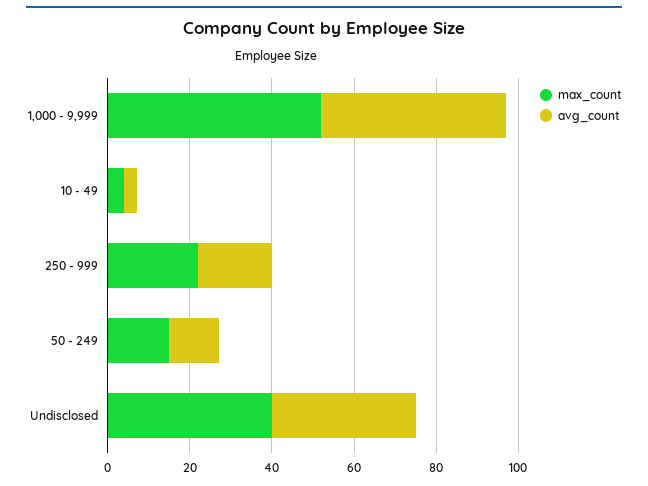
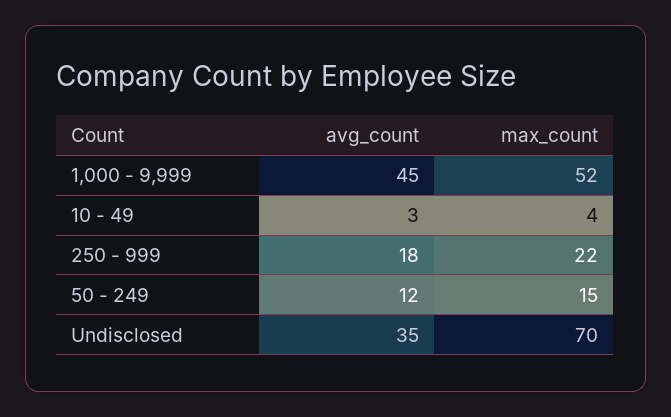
max_count, Undisclosed: 40 -> 70

